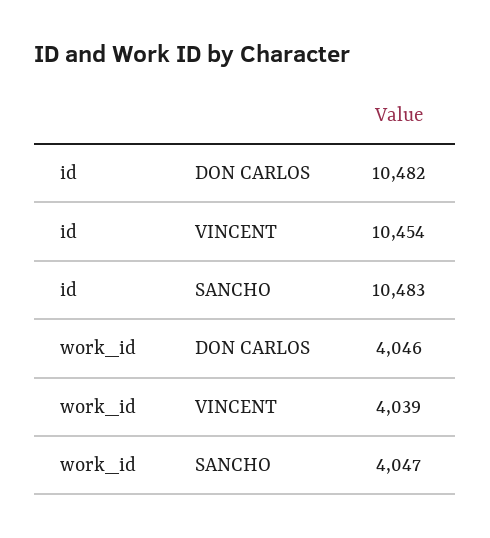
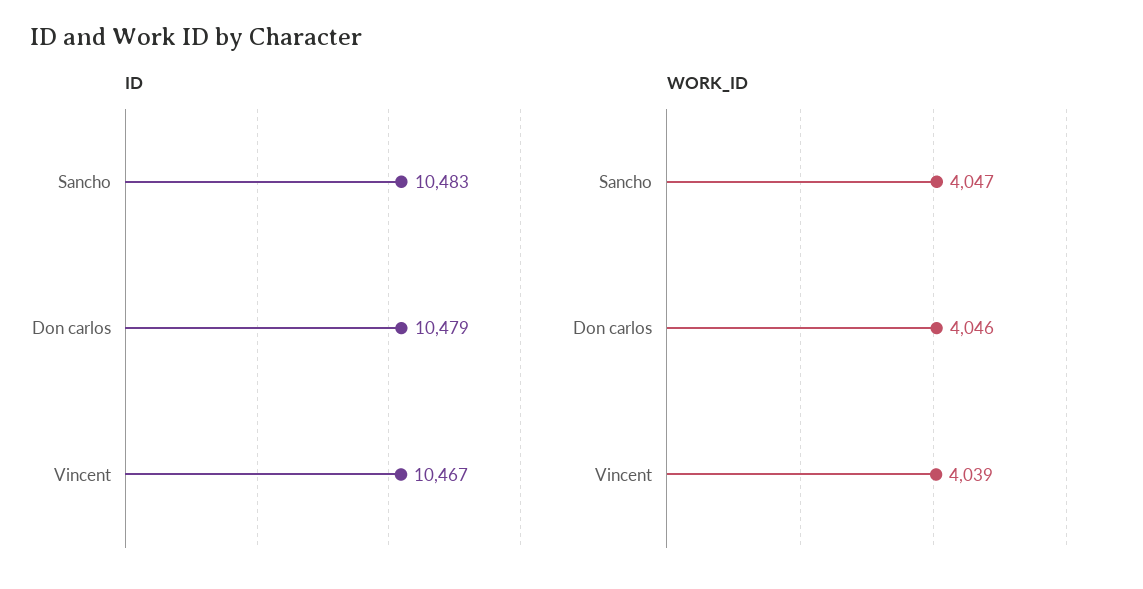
id, DON CARLOS: 10482 -> 10479
id, VINCENT: 10454 -> 10467

